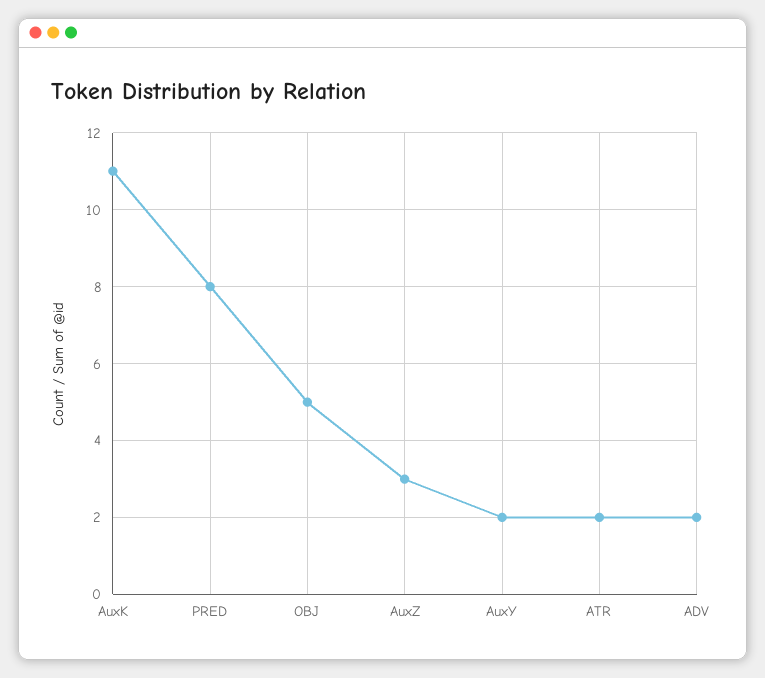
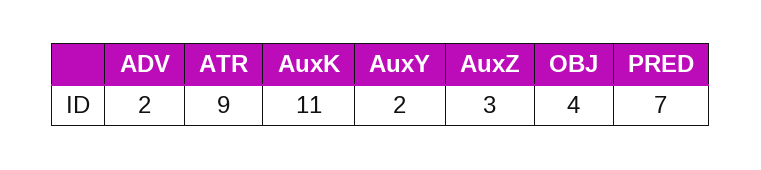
PRED: 8 -> 7
OBJ: 5 -> 4
ATR: 2 -> 9

